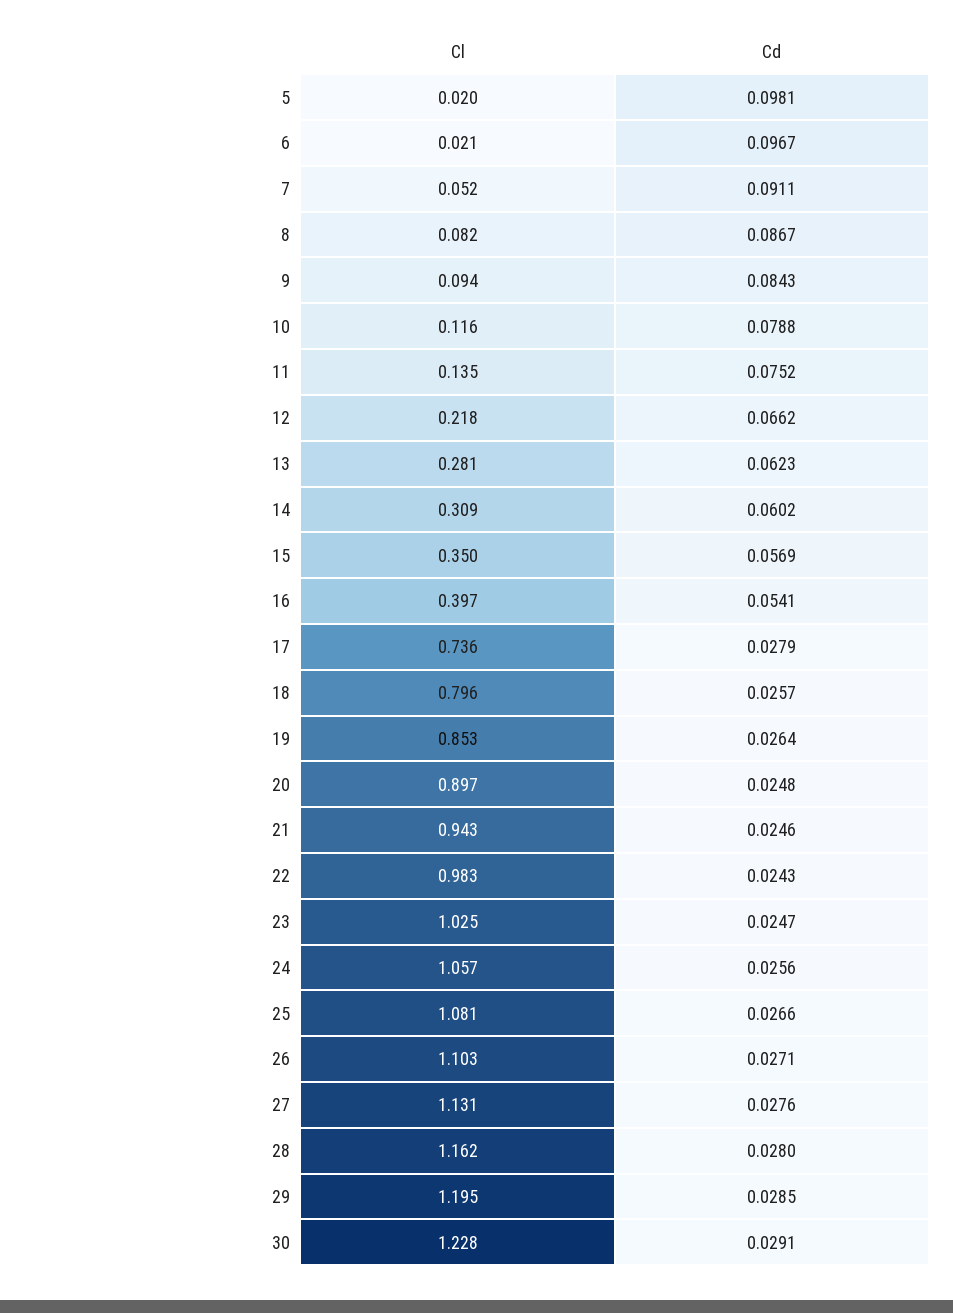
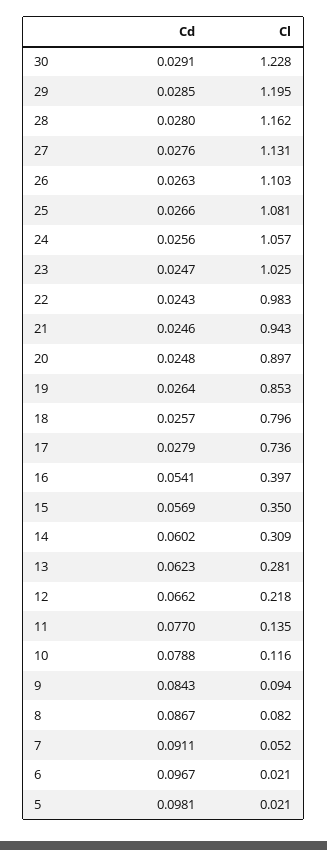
Cl, 5: 0.02 -> 0.021
Cd, 11: 0.0752 -> 0.077
Cd, 26: 0.0271 -> 0.0263

